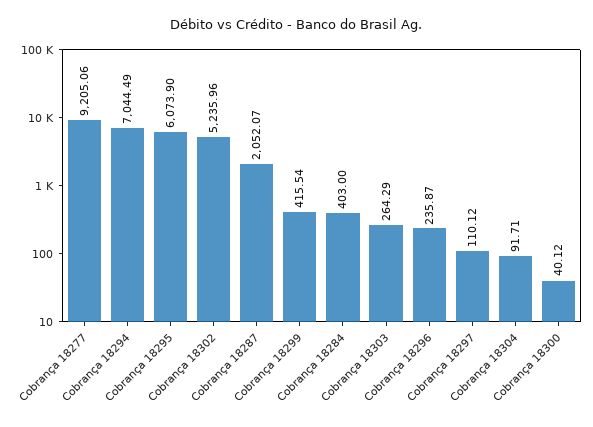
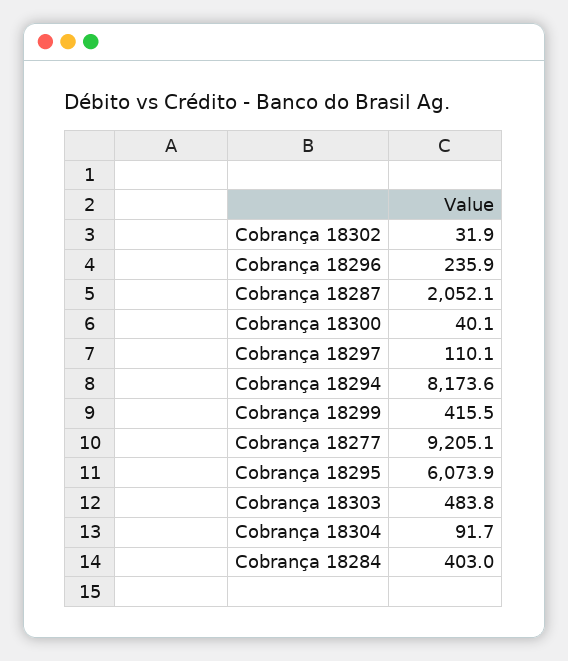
Cobrança 18294: 7044.49 -> 8173.6
Cobrança 18302: 5235.96 -> 31.9
Cobrança 18303: 264.29 -> 483.8

